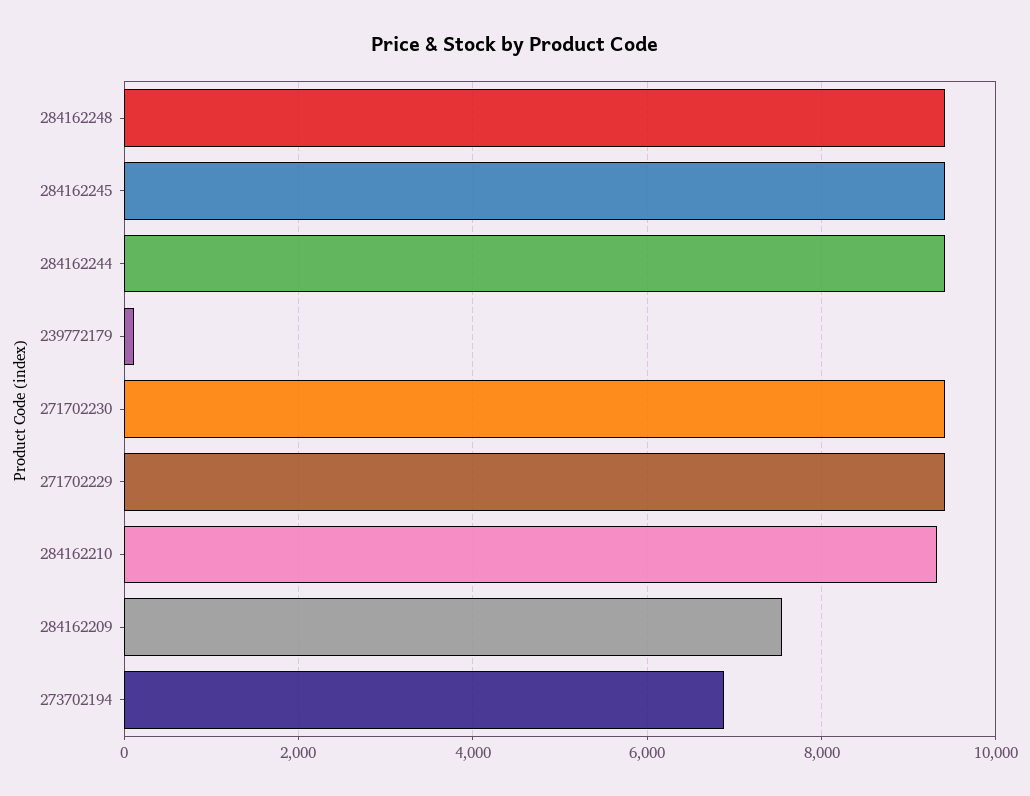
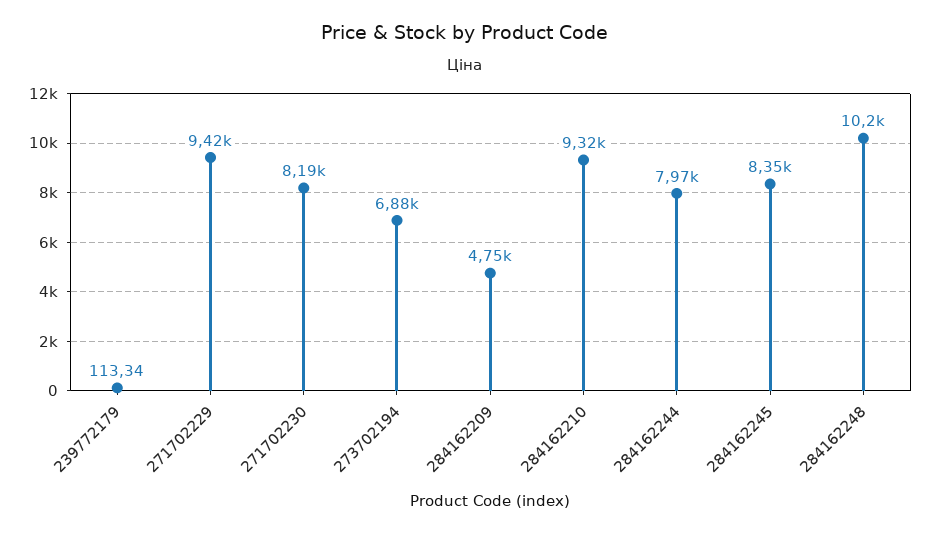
284162248: 9400 -> 10200
284162245: 9400 -> 8350
284162244: 9400 -> 7970
271702230: 9400 -> 8190
284162209: 7600 -> 4750

